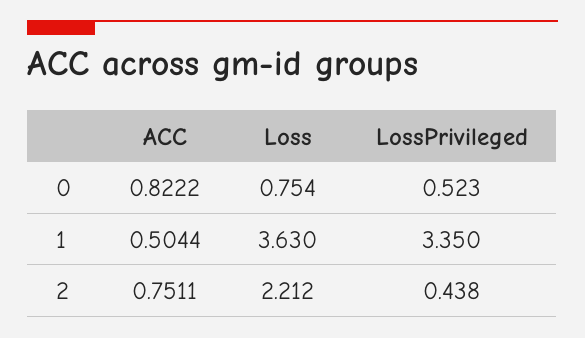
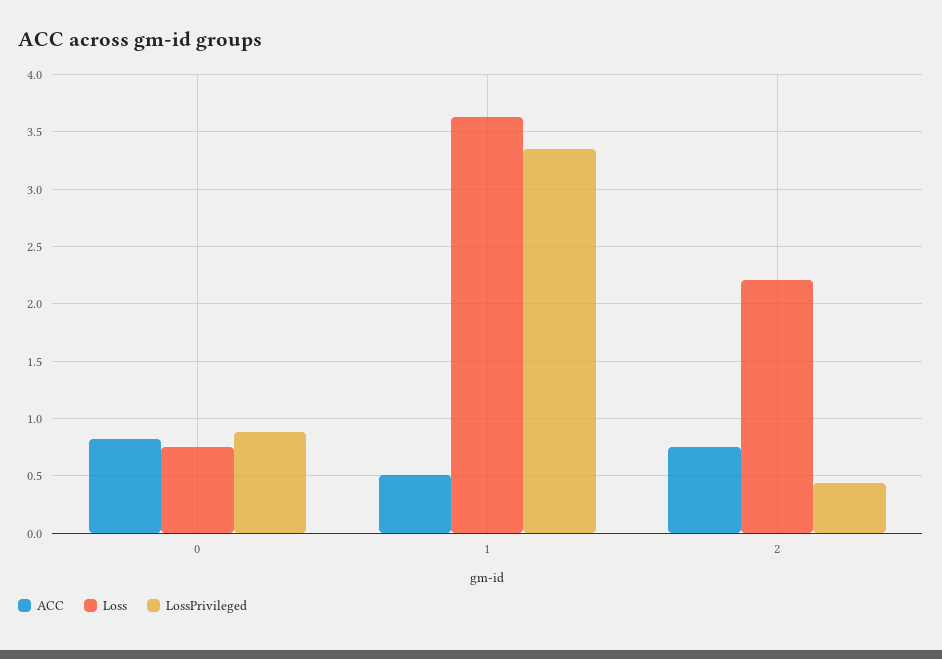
LossPrivileged, 0: 0.523 -> 0.9

